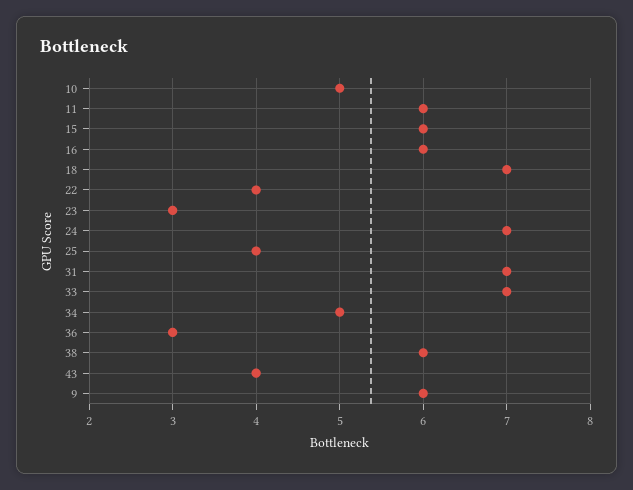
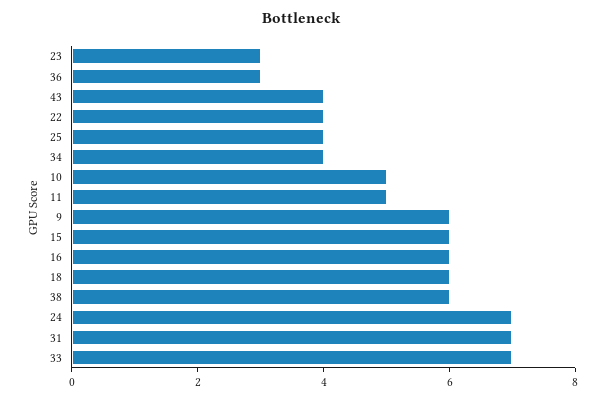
11: 6 -> 5
18: 7 -> 6
34: 5 -> 4

